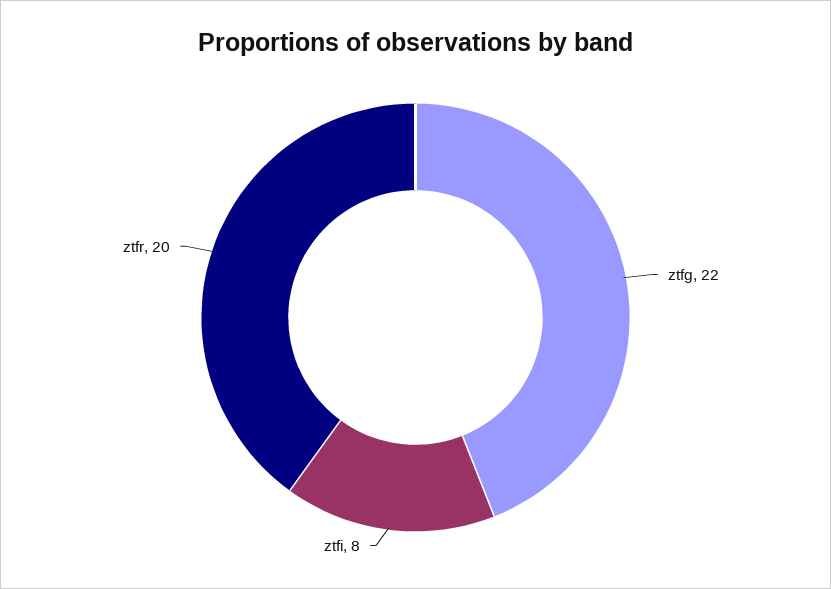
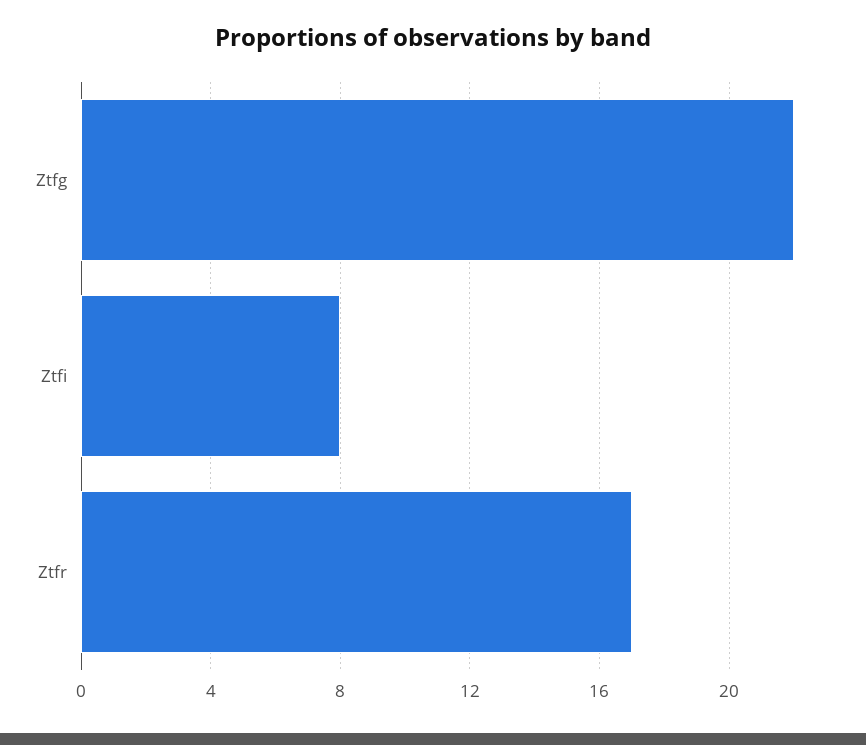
ztfr: 20 -> 17

